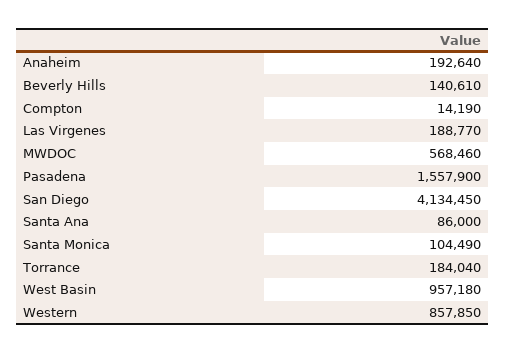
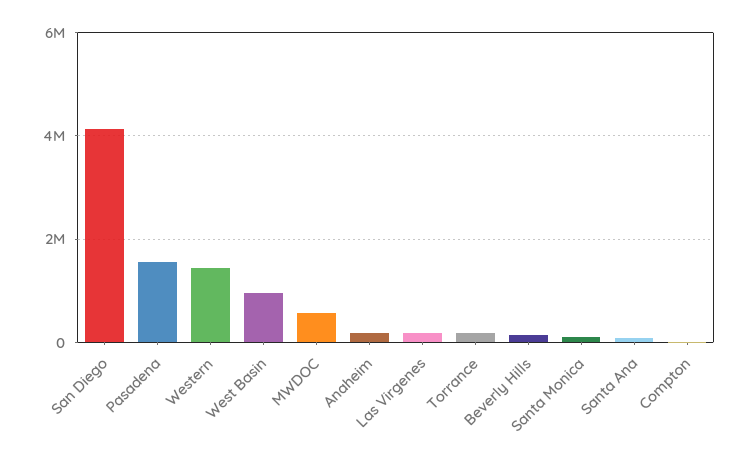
Western: 857850 -> 1400000

